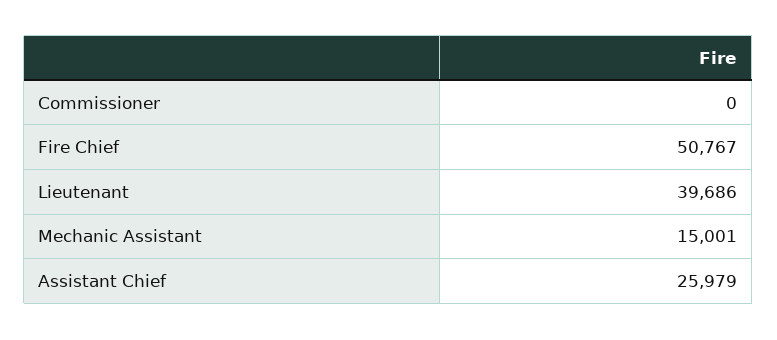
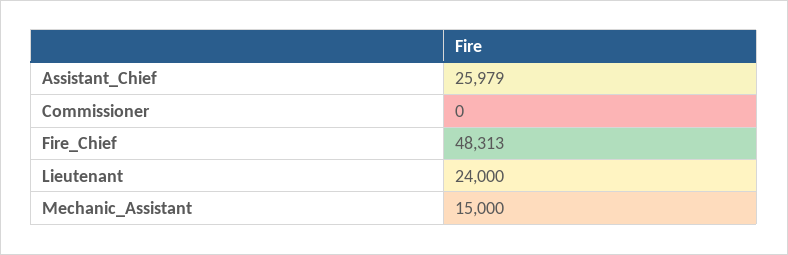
Fire Chief: 50767 -> 48313
Lieutenant: 39686 -> 24000
Mechanic Assistant: 15001 -> 15000

